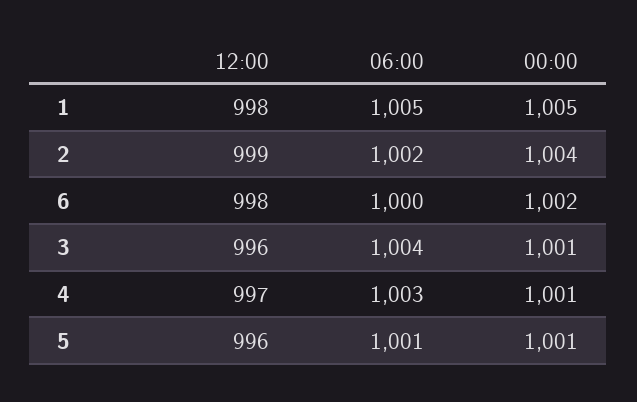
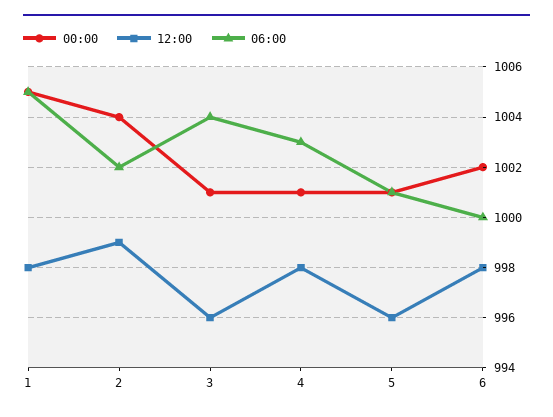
12:00, 4: 997 -> 998

